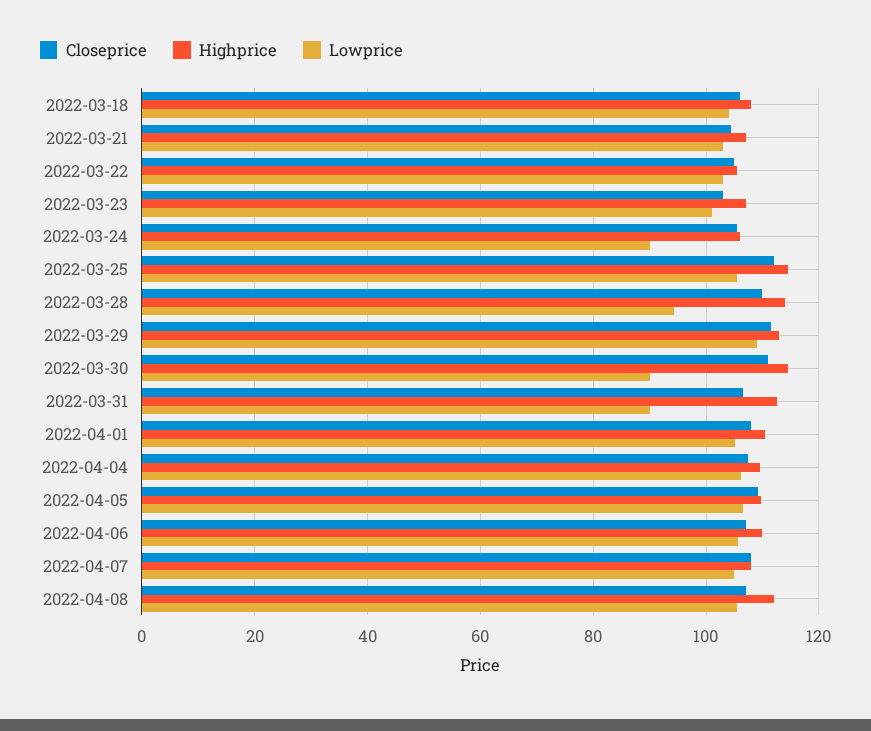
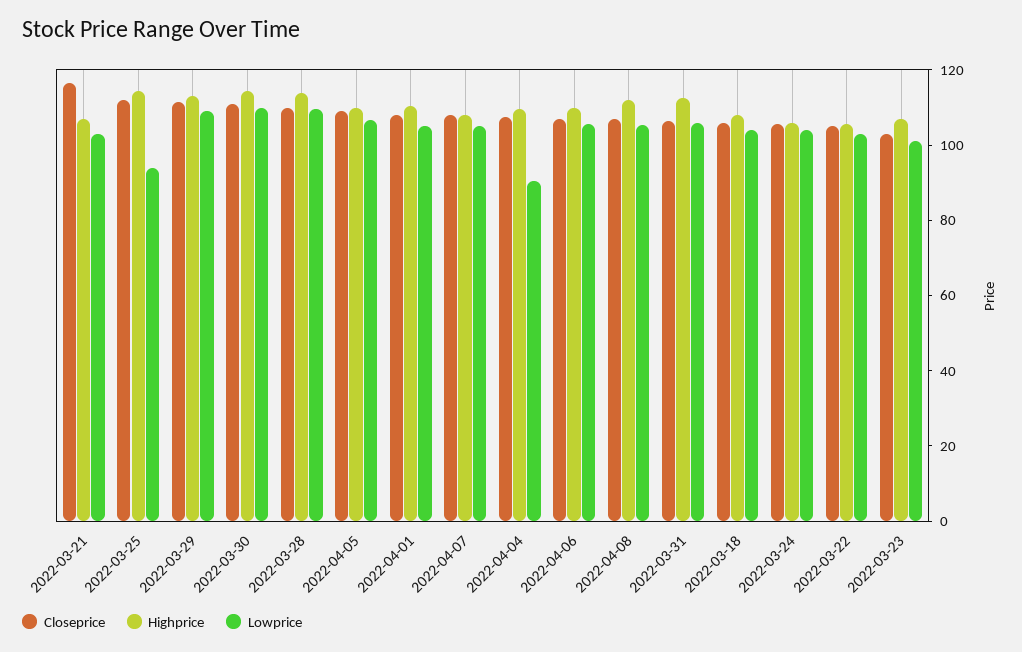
Closeprice, 2022-03-21: 104 -> 115
Lowprice, 2022-03-24: 90 -> 105
Lowprice, 2022-03-25: 106 -> 95
Lowprice, 2022-03-28: 94 -> 110
Lowprice, 2022-03-30: 90 -> 110
Lowprice, 2022-03-31: 90 -> 105
Lowprice, 2022-04-04: 106 -> 90

